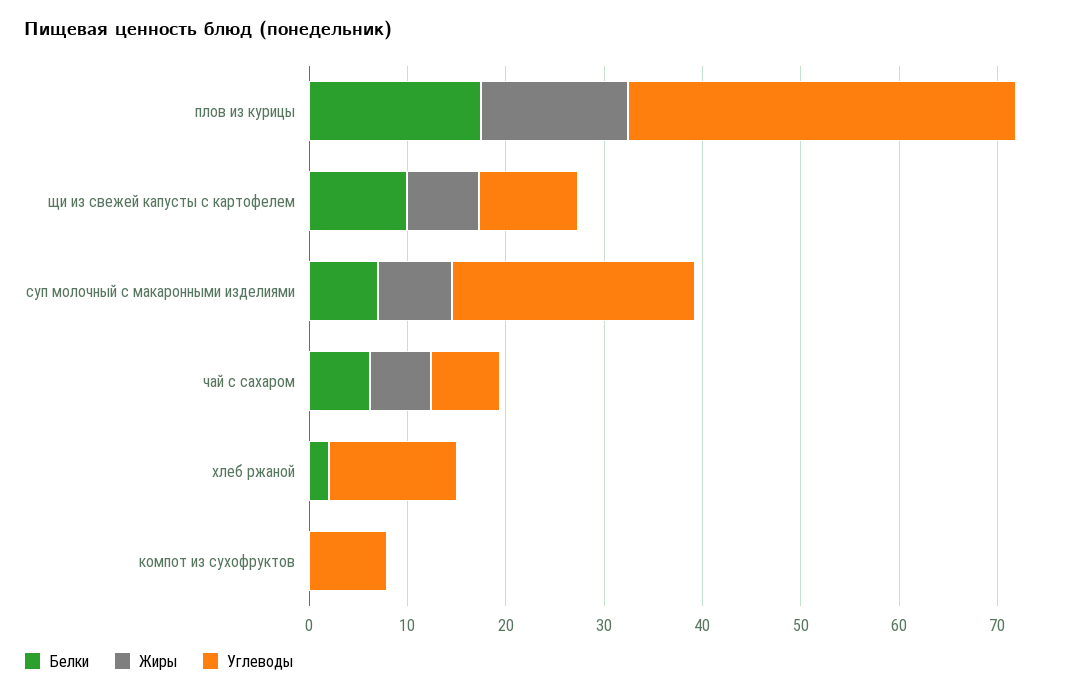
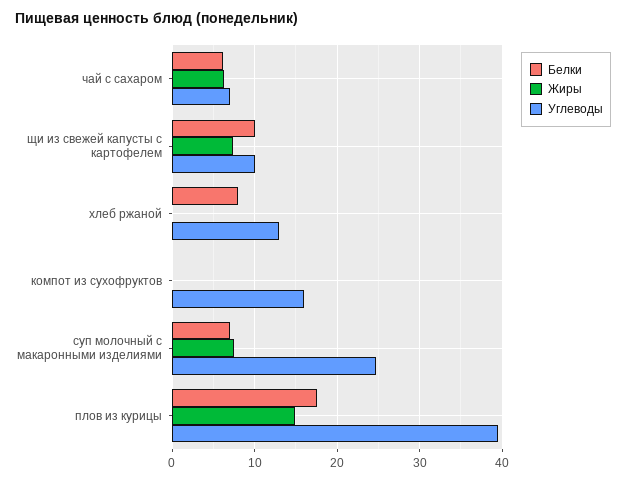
Белки, хлеб ржаной: 2 -> 8
Углеводы, компот из сухофруктов: 8 -> 16

